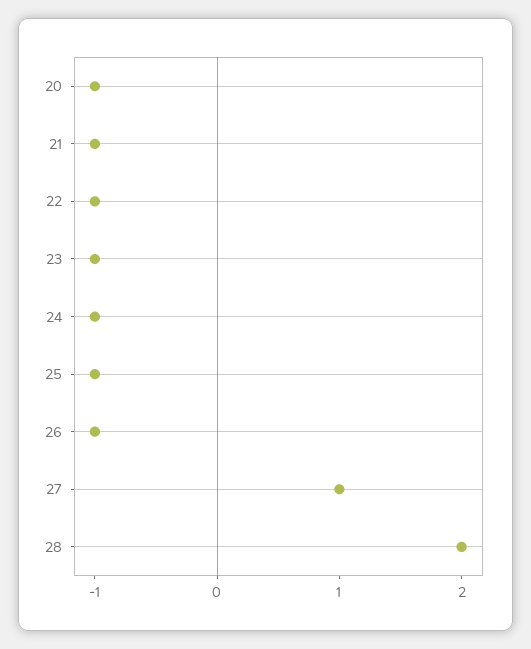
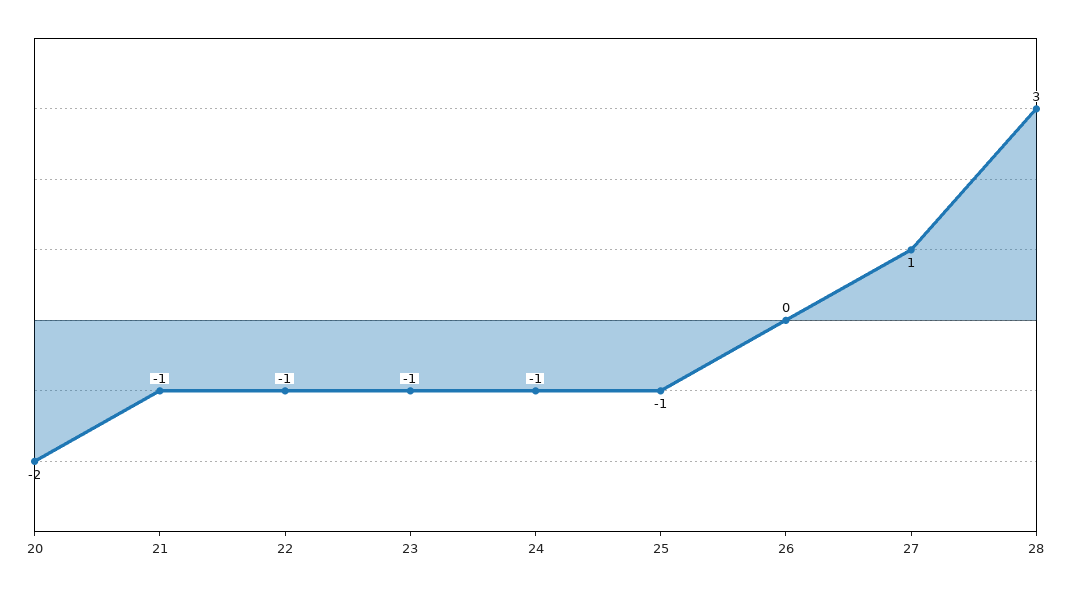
20: -1 -> -2
26: -1 -> 0
28: 2 -> 3

